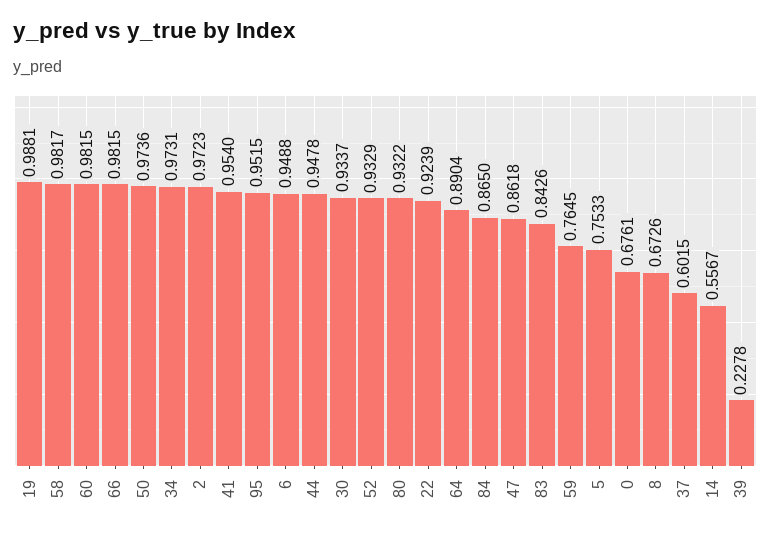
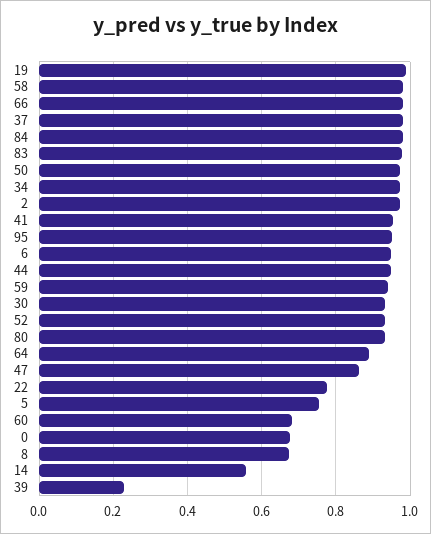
60: 0.9815 -> 0.68
22: 0.9239 -> 0.78
84: 0.865 -> 0.98
83: 0.8426 -> 0.98
59: 0.7645 -> 0.94
37: 0.6015 -> 0.98

